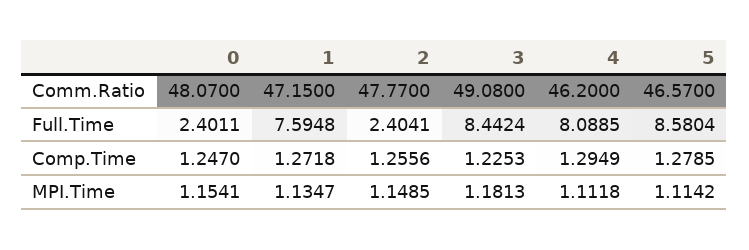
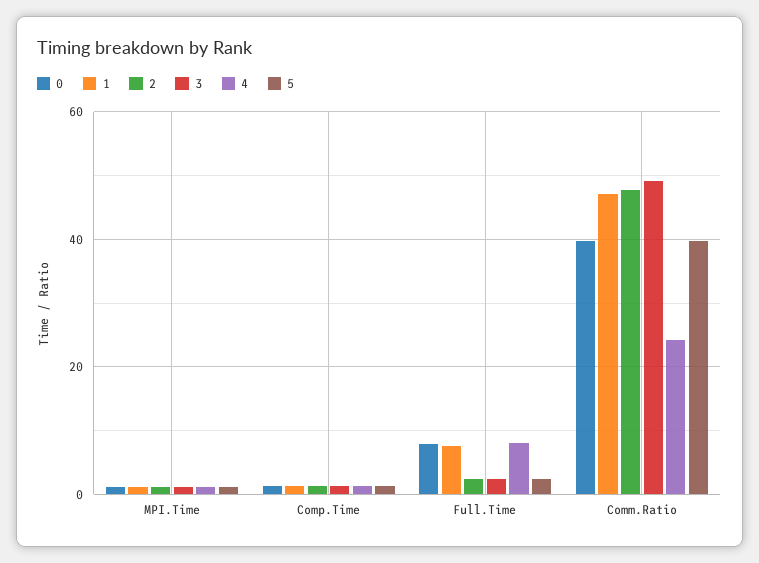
0, Comm.Ratio: 48.07 -> 40
4, Comm.Ratio: 46.2 -> 24
5, Comm.Ratio: 46.57 -> 40
0, Full.Time: 2.4011 -> 8
3, Full.Time: 8.4424 -> 2
5, Full.Time: 8.5804 -> 2

